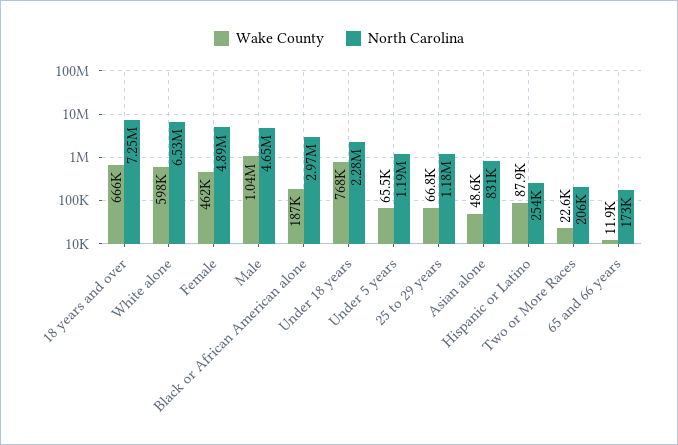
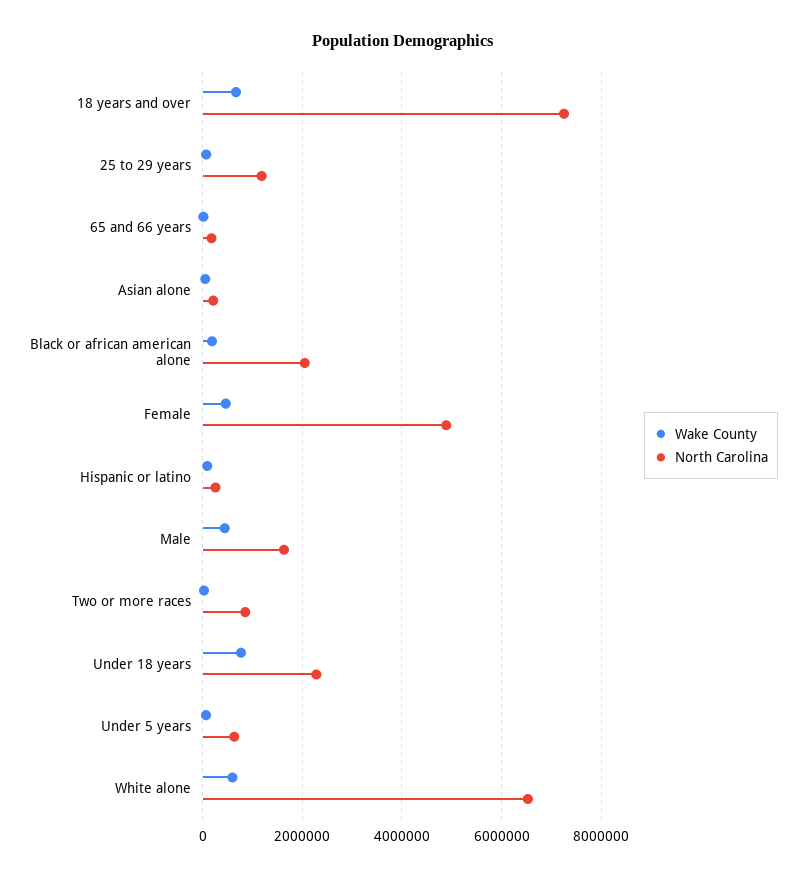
Wake County, Male: 1040000 -> 400000
North Carolina, Male: 4650000 -> 1600000
North Carolina, Black or African American alone: 2970000 -> 2000000
North Carolina, Under 5 years: 1190000 -> 600000
North Carolina, Asian alone: 831000 -> 200000
North Carolina, Two or More Races: 206000 -> 800000

